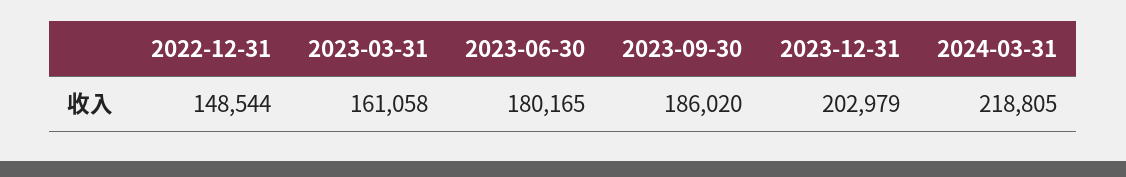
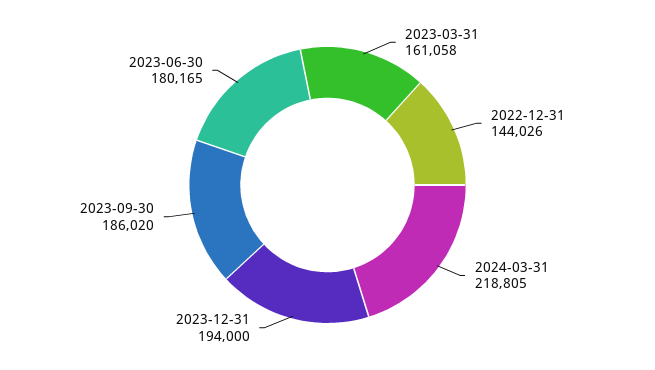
2022-12-31: 148544 -> 144026
2023-12-31: 202979 -> 194000

